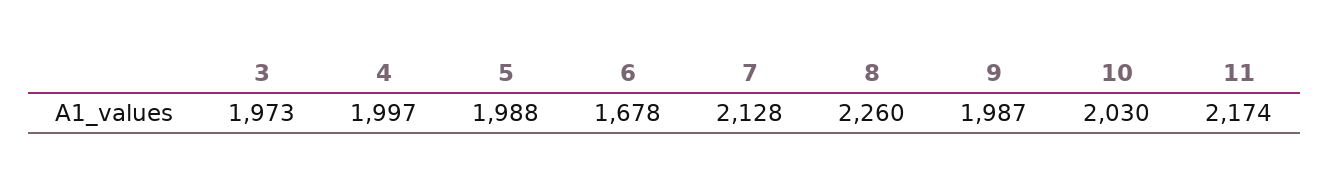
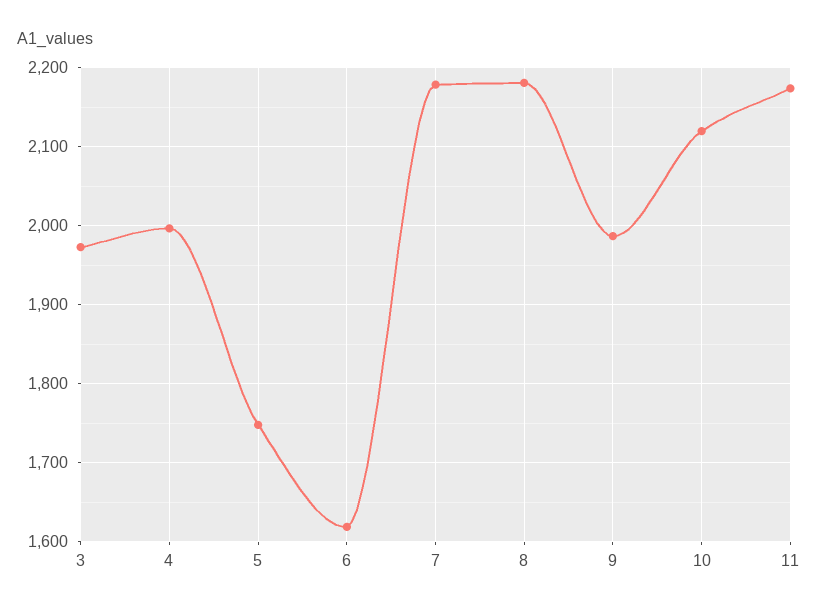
5: 1988 -> 1750
6: 1678 -> 1620
7: 2128 -> 2180
8: 2260 -> 2180
10: 2030 -> 2120

